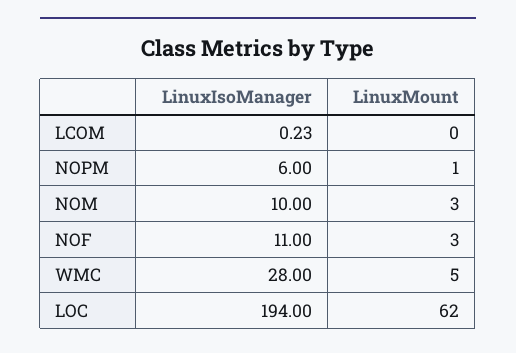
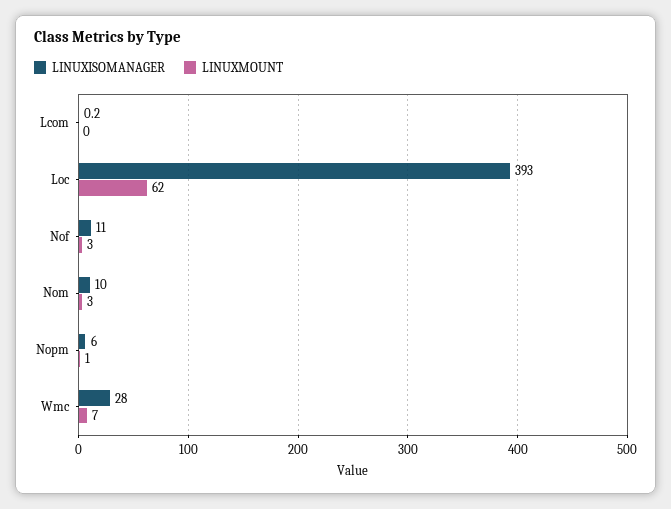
LinuxMount, WMC: 5 -> 7
LinuxIsoManager, LOC: 194 -> 393

